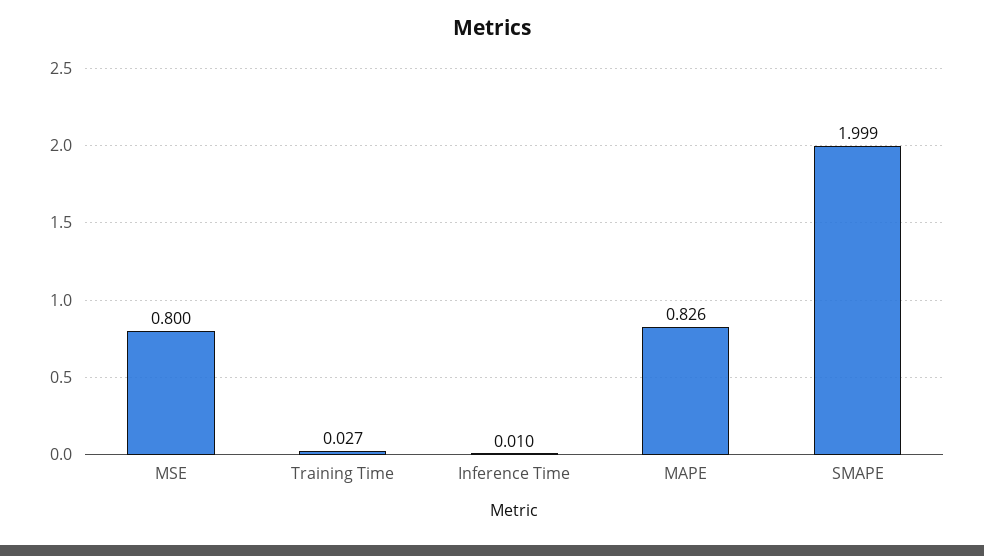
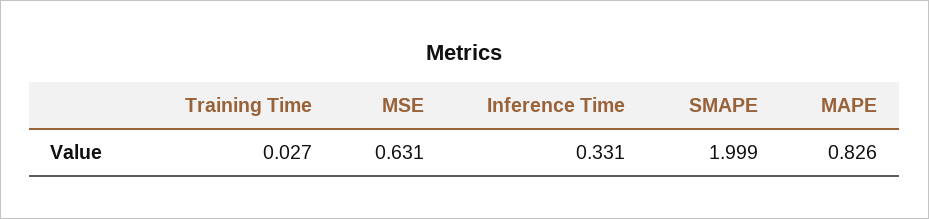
MSE: 0.8 -> 0.631
Inference Time: 0.01 -> 0.331

